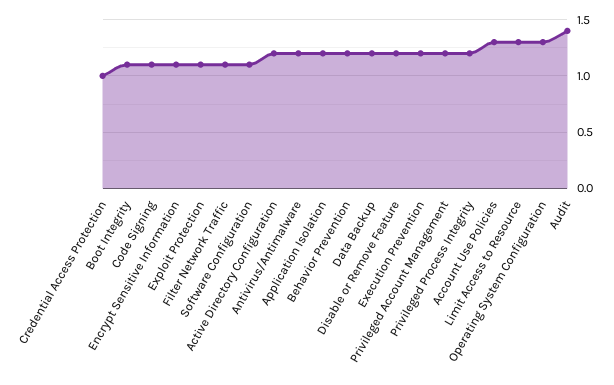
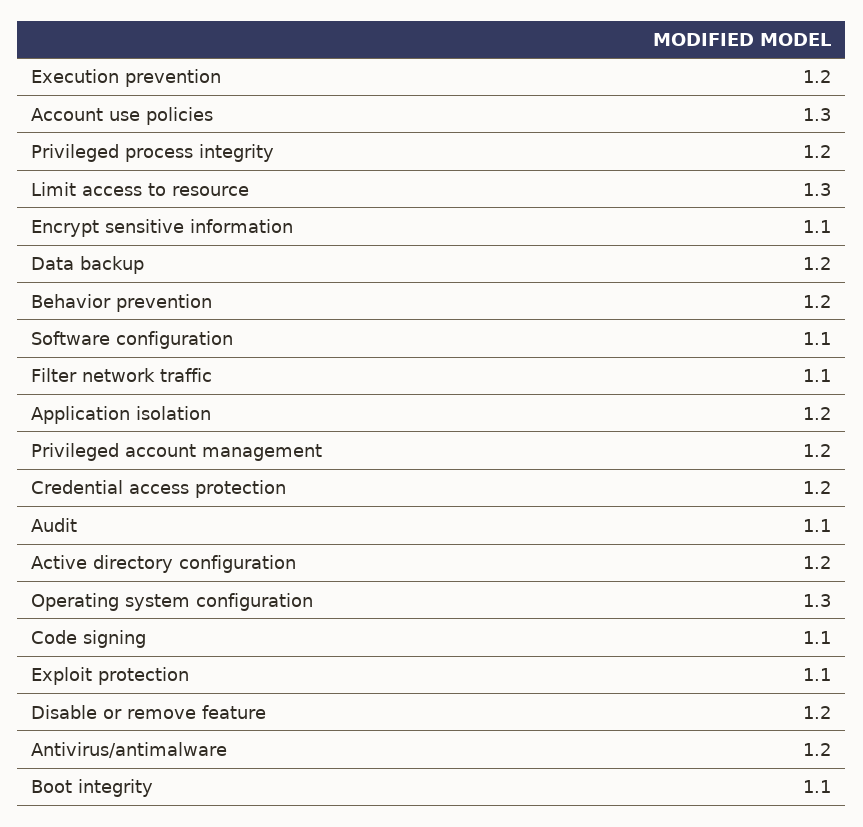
Credential Access Protection: 1 -> 1.2
Audit: 1.4 -> 1.1

